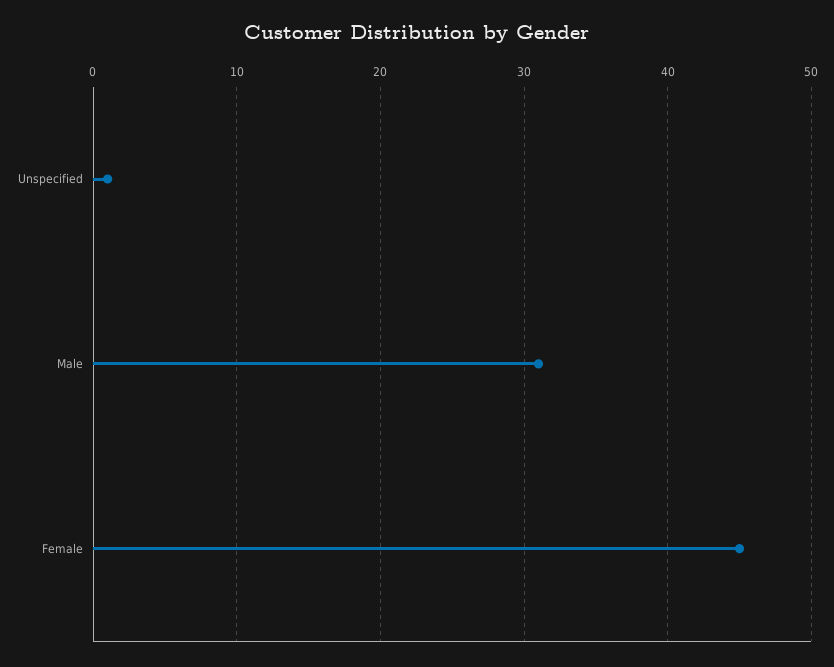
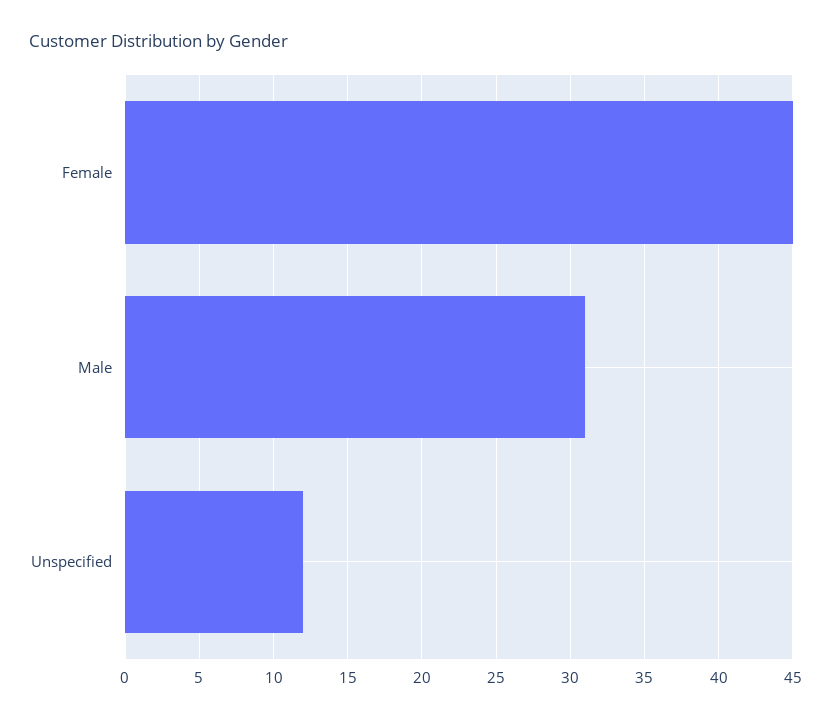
Unspecified: 1 -> 12

